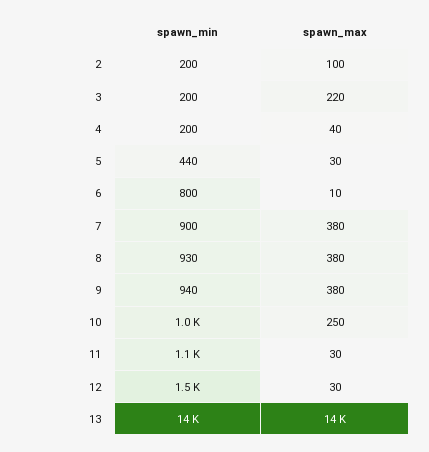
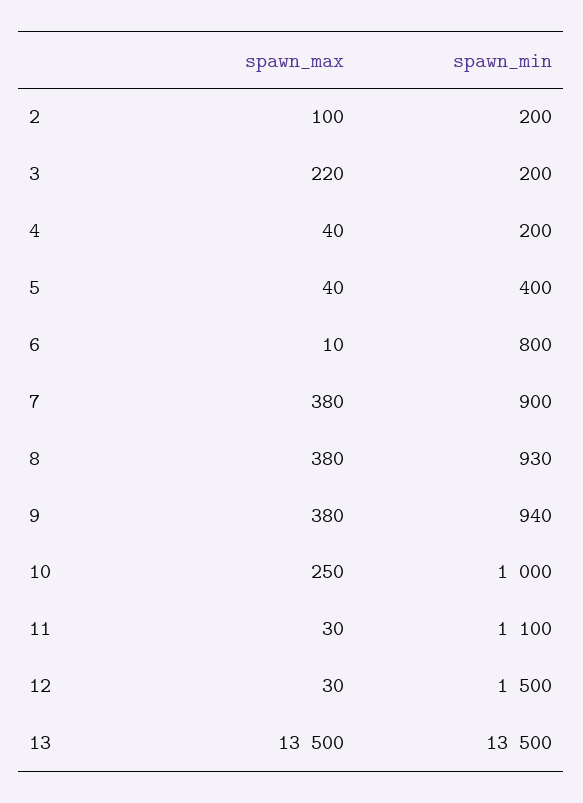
spawn_min, 5: 440 -> 400
spawn_max, 5: 30 -> 40

